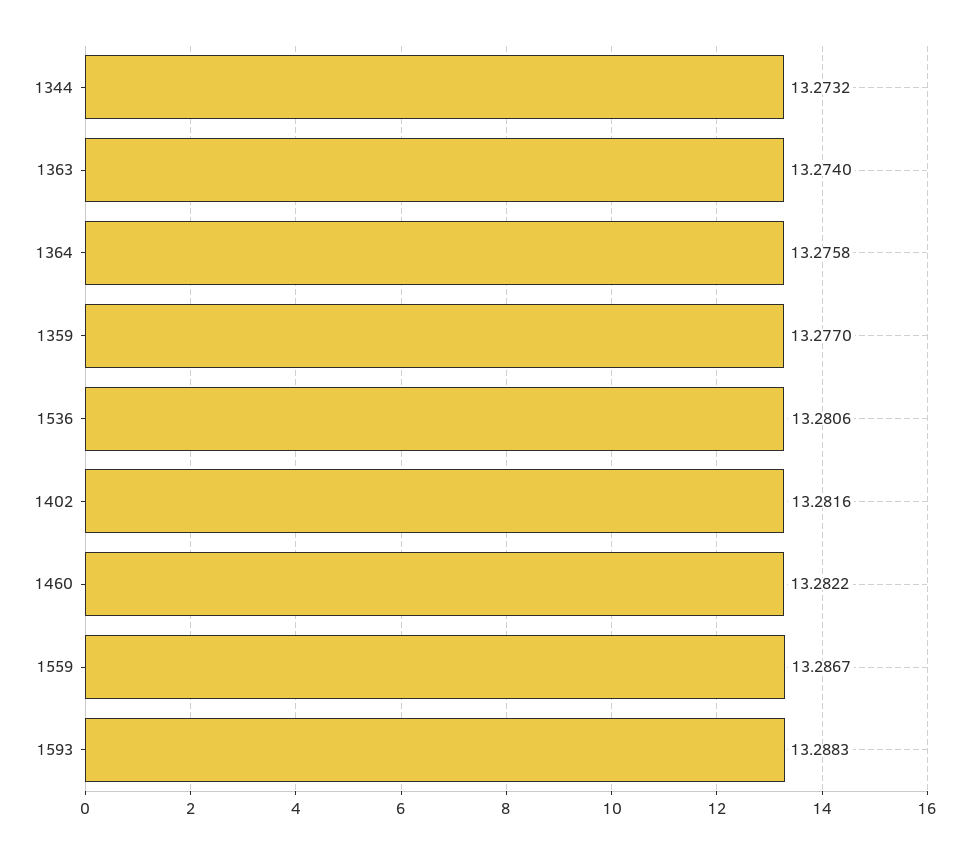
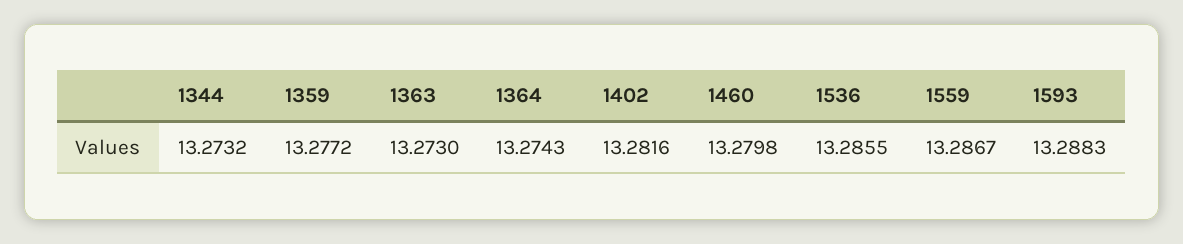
1363: 13.274 -> 13.273
1364: 13.2758 -> 13.2743
1359: 13.277 -> 13.2772
1536: 13.2806 -> 13.2855
1460: 13.2822 -> 13.2798

